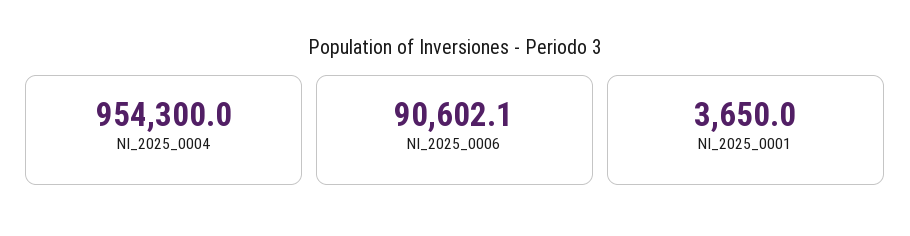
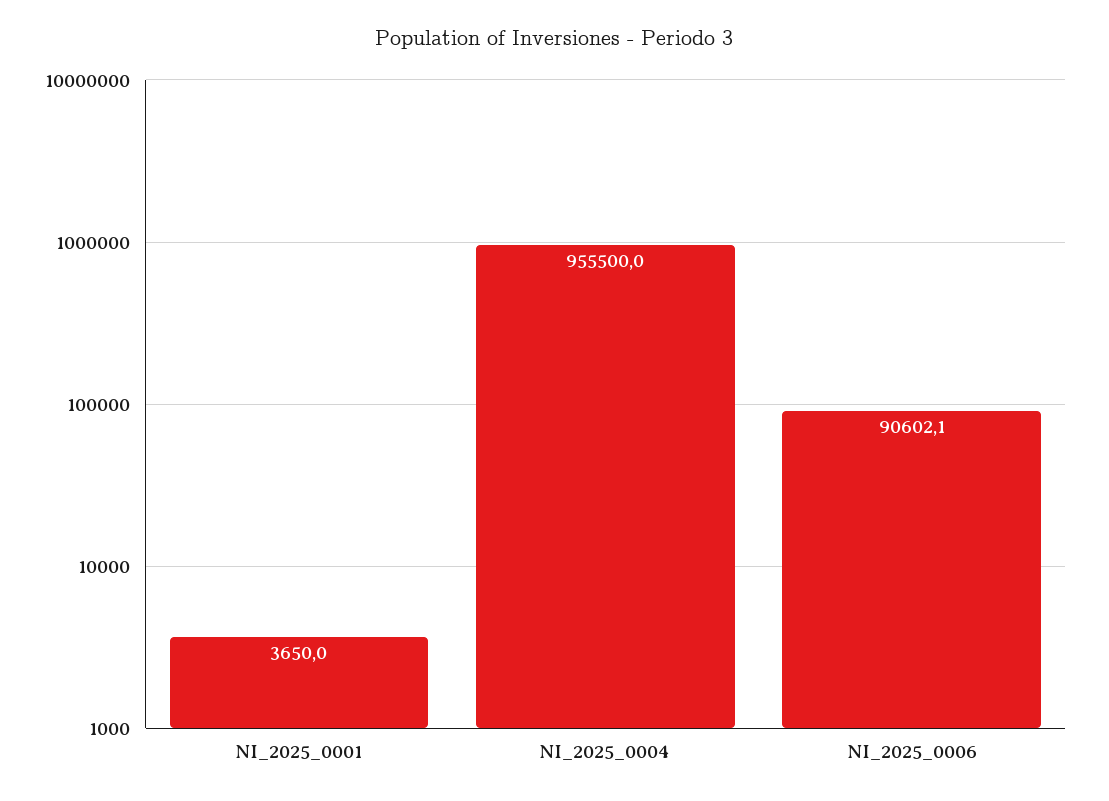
NI_2025_0004: 954300 -> 955500

